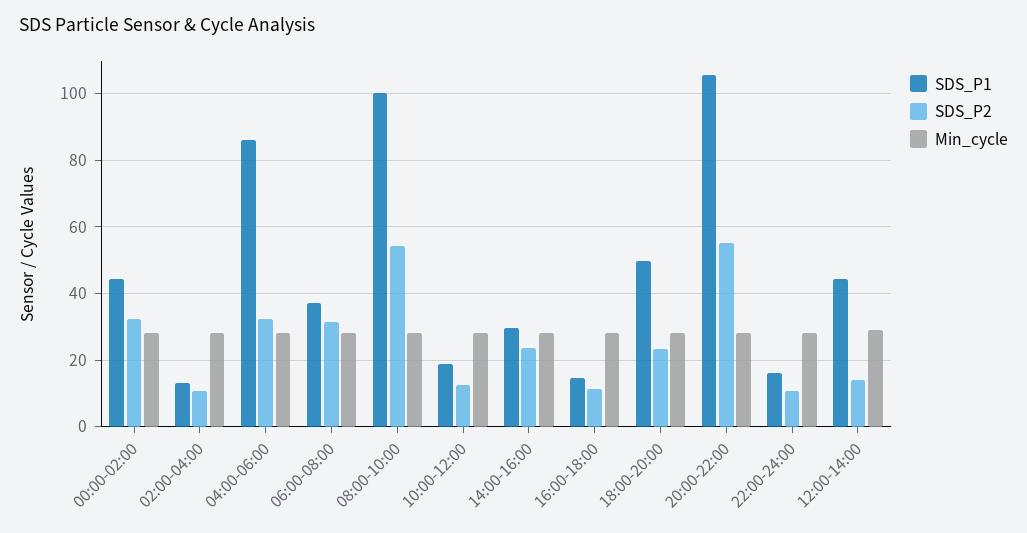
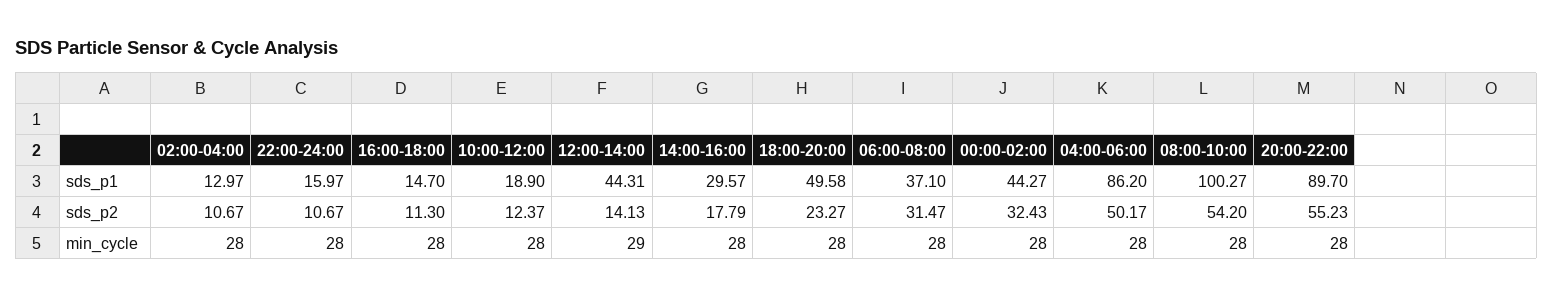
SDS_P2, 04:00-06:00: 32 -> 50.17
SDS_P2, 14:00-16:00: 24 -> 17.79
SDS_P1, 20:00-22:00: 106 -> 89.7

